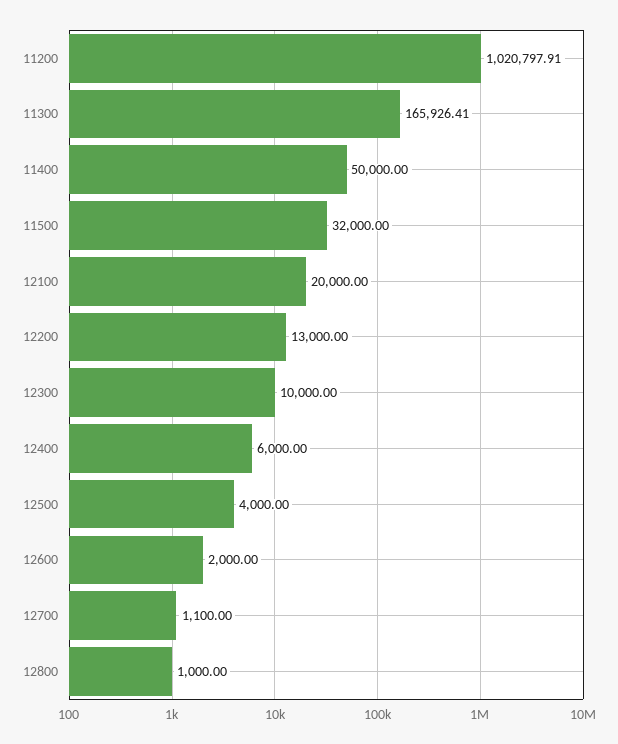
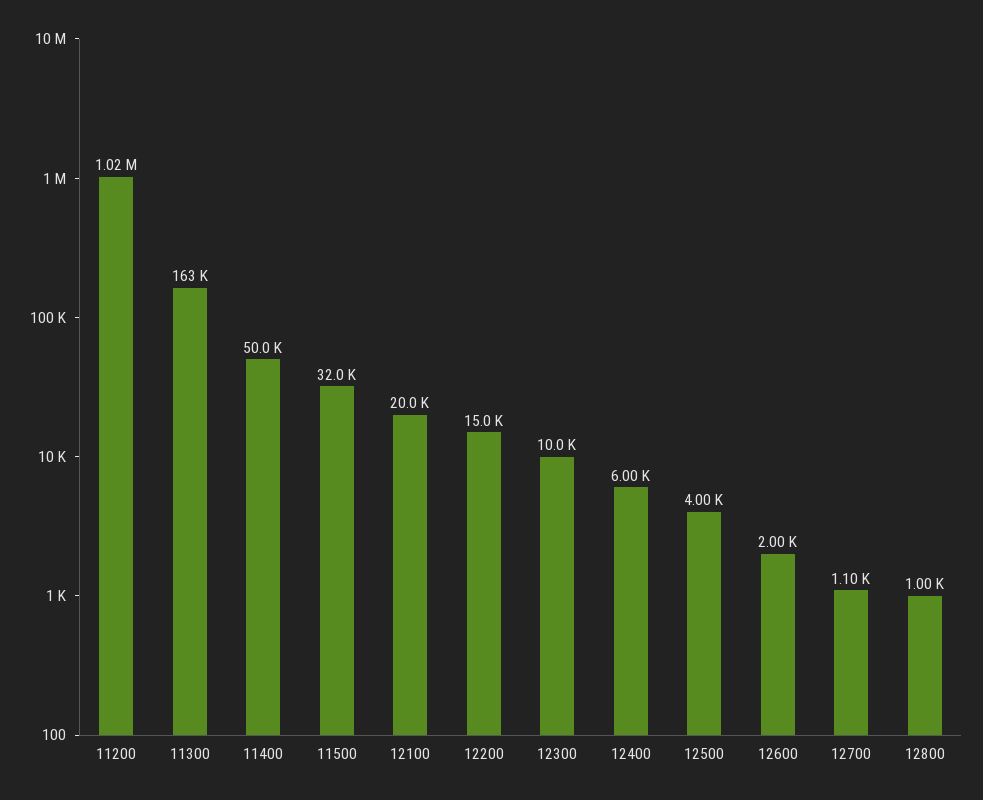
11300: 165926.41 -> 163000
12200: 13000 -> 15000

